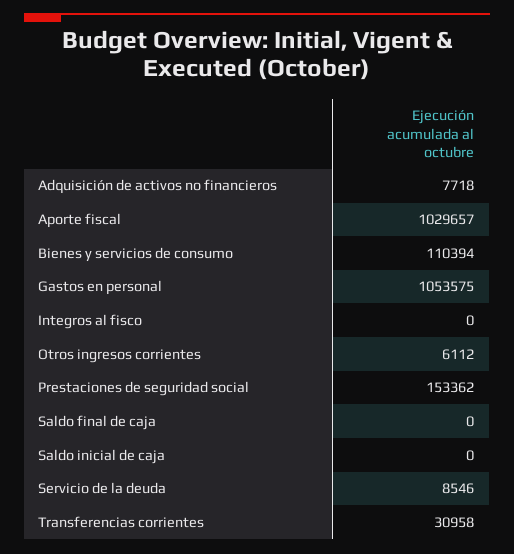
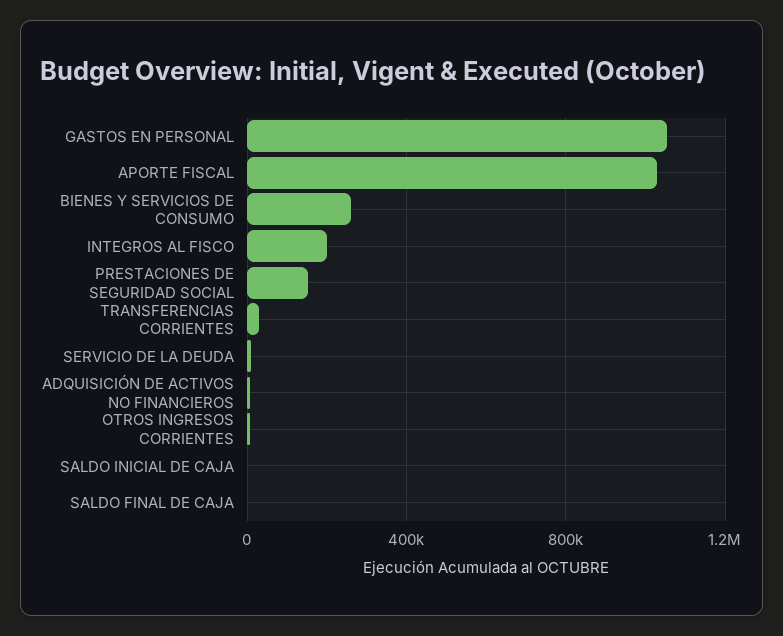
Bienes y servicios de consumo: 110394 -> 250000
Integros al fisco: 0 -> 200000

